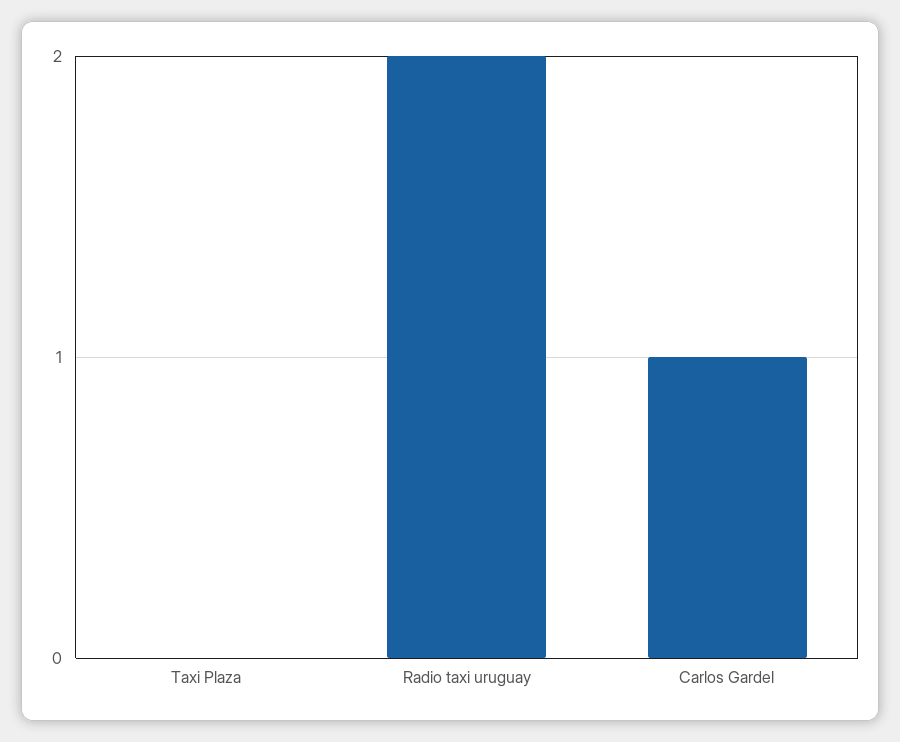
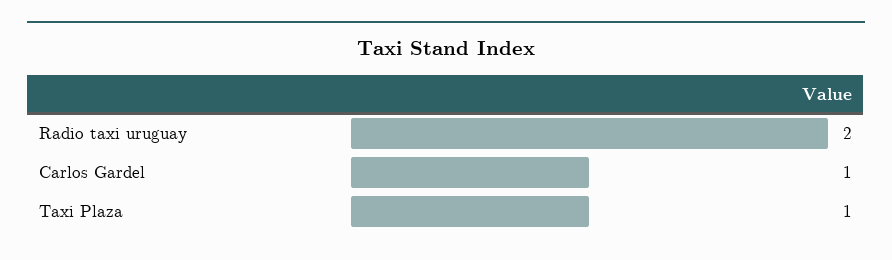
Taxi Plaza: 0 -> 1

